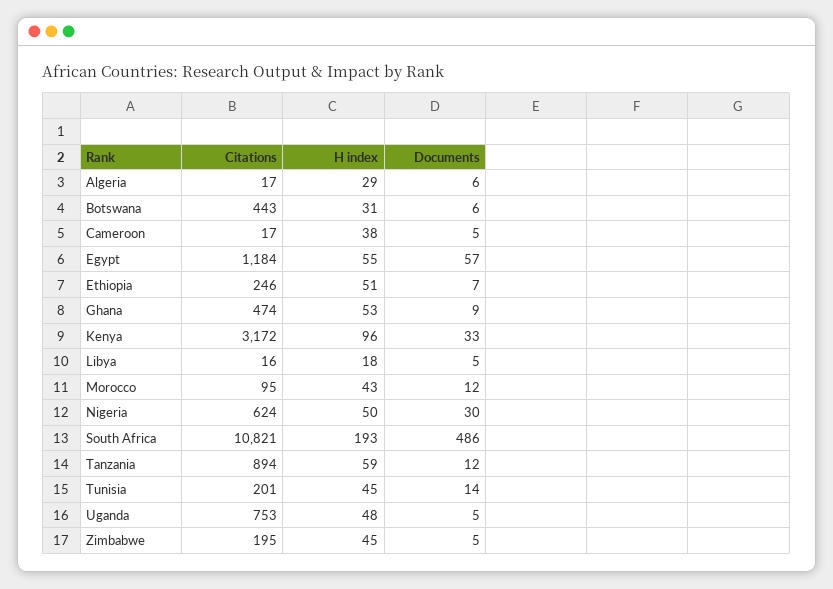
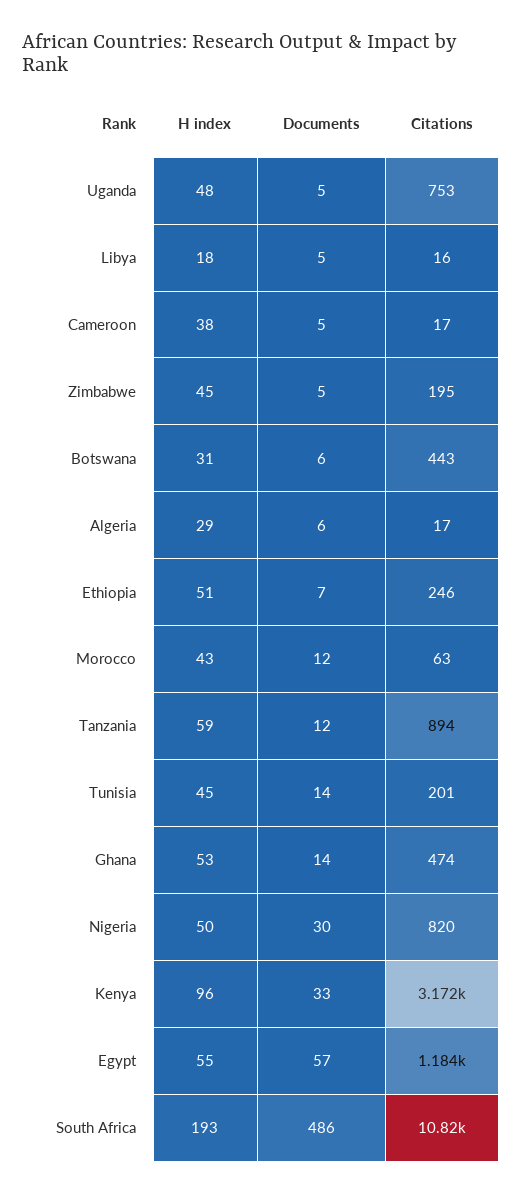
Documents, Ghana: 9 -> 14
Citations, Morocco: 95 -> 63
Citations, Nigeria: 624 -> 820

